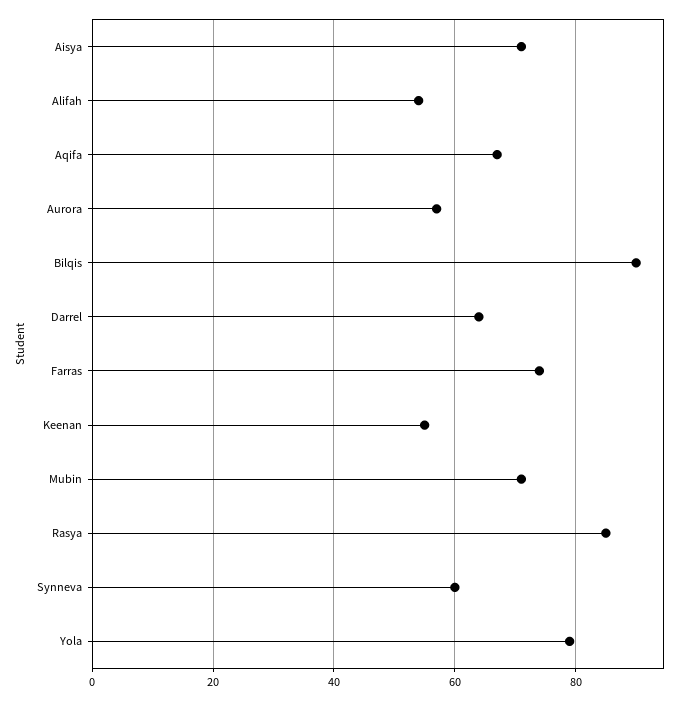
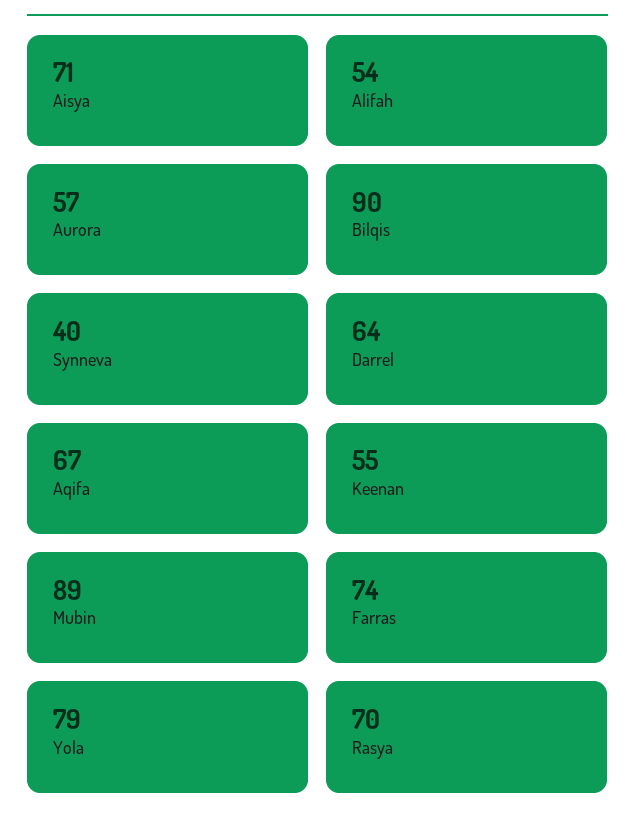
Mubin: 70 -> 89
Rasya: 85 -> 70
Synneva: 60 -> 40

